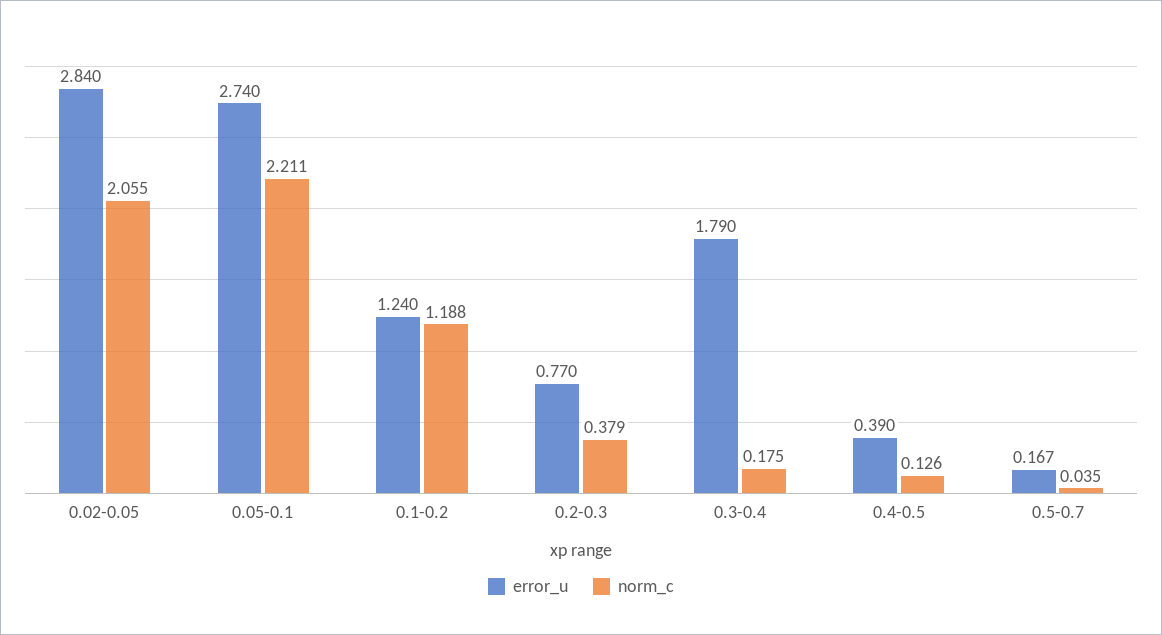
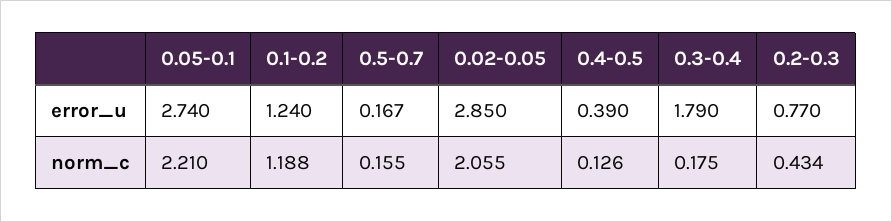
error_u, 0.02-0.05: 2.84 -> 2.85
norm_c, 0.05-0.1: 2.211 -> 2.21
norm_c, 0.2-0.3: 0.379 -> 0.434
norm_c, 0.5-0.7: 0.035 -> 0.155

